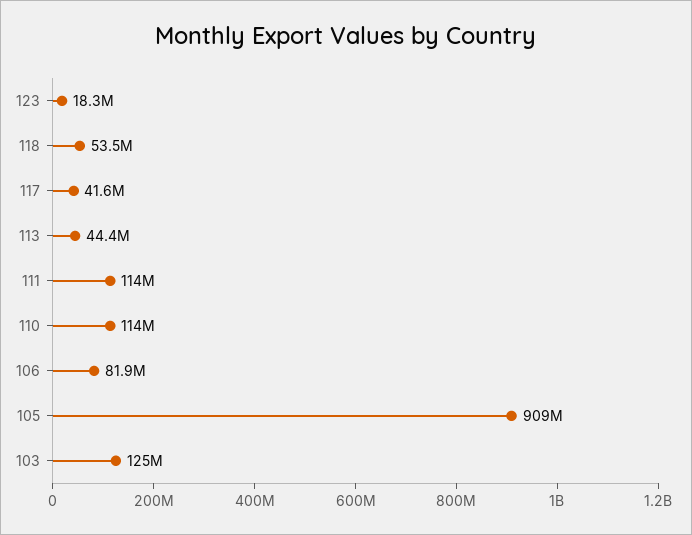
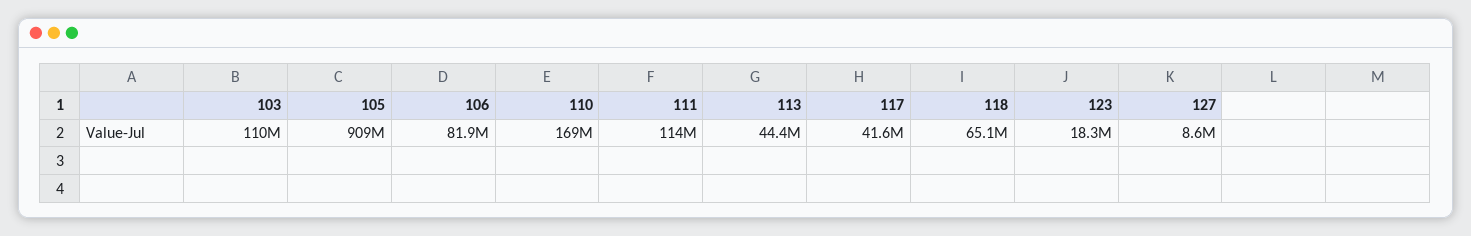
118: 53500000 -> 65100000
110: 114000000 -> 169000000
103: 125000000 -> 110000000
127: none -> 8600000

